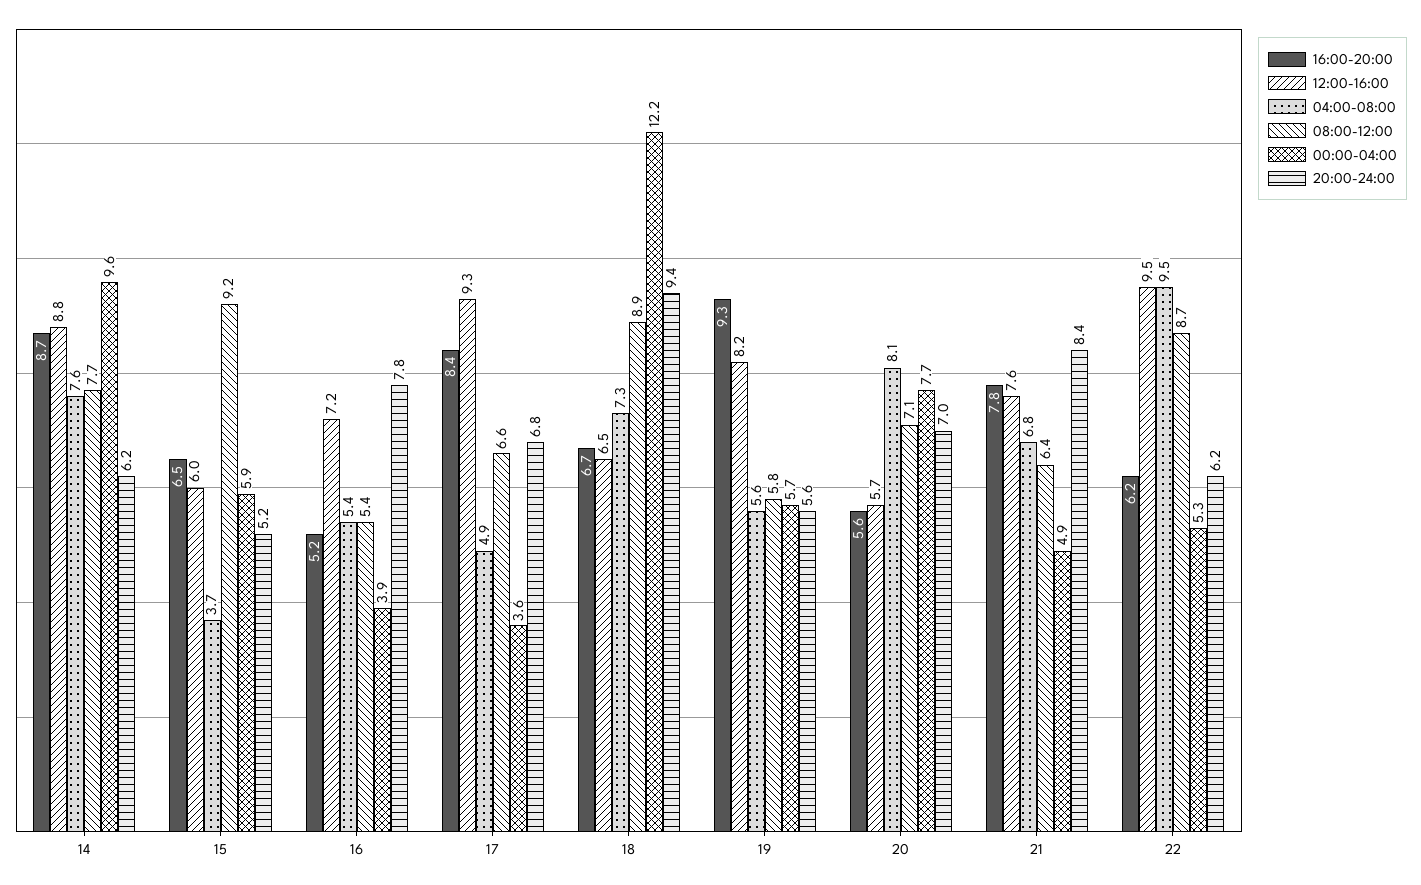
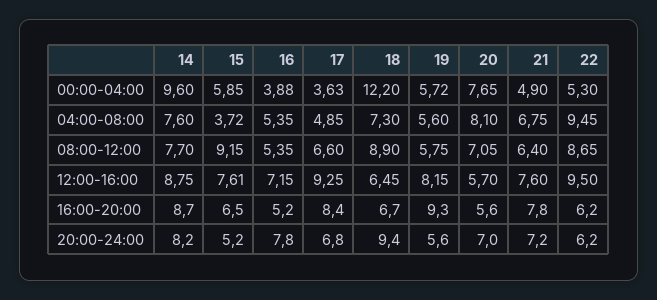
20:00-24:00, 14: 6.2 -> 8.2
12:00-16:00, 15: 6 -> 7.61
20:00-24:00, 21: 8.4 -> 7.2

